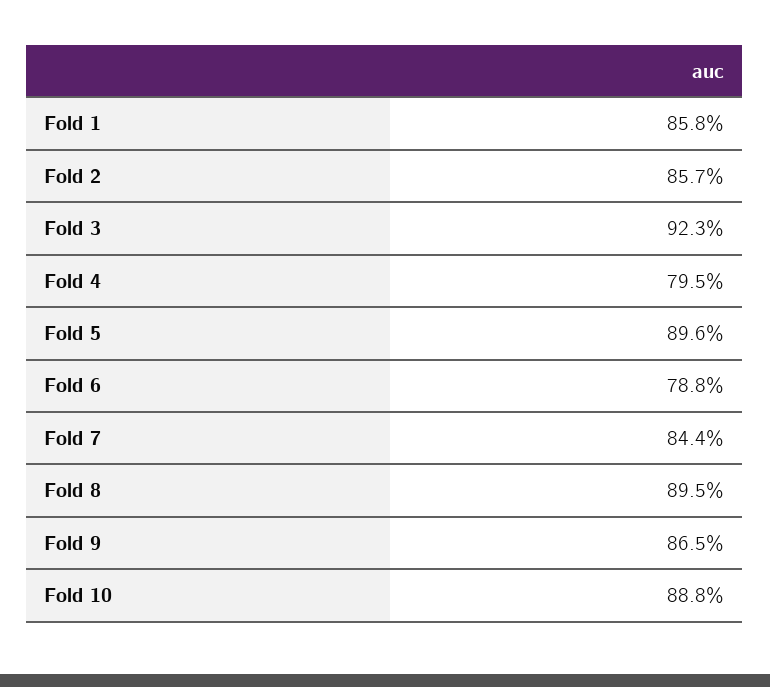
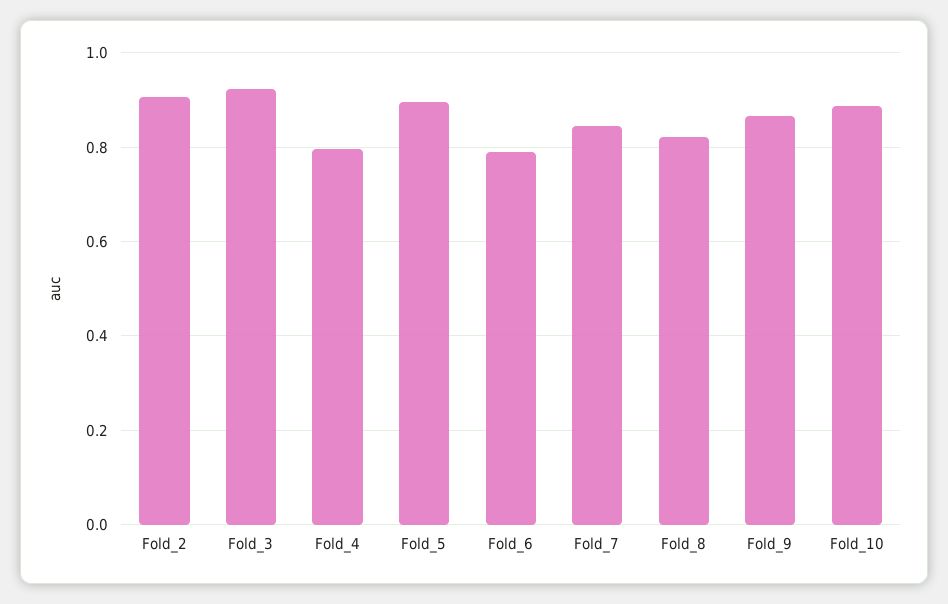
Fold 1: 0.858 -> none
Fold 2: 0.857 -> 0.9
Fold 8: 0.895 -> 0.82

